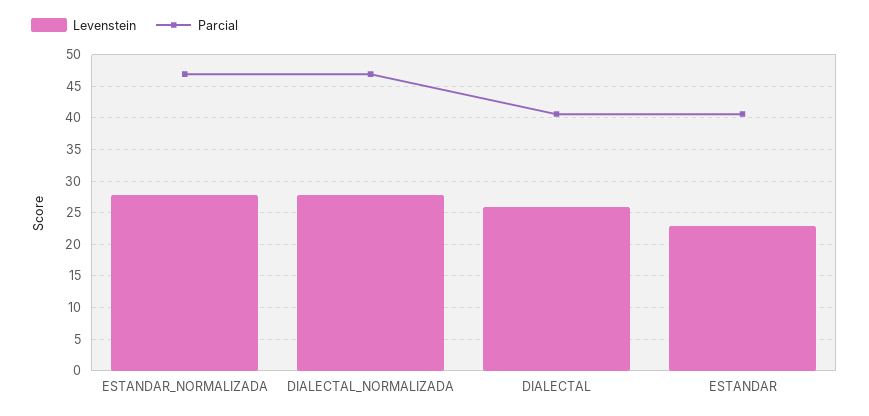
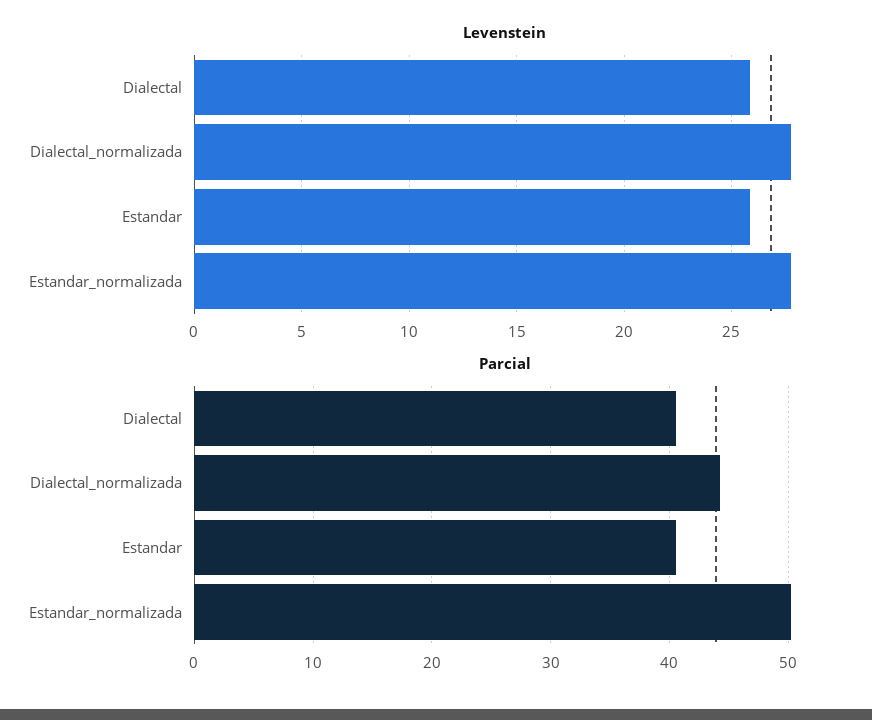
Parcial, ESTANDAR_NORMALIZADA: 47 -> 50
Parcial, DIALECTAL_NORMALIZADA: 47 -> 44
Levenstein, ESTANDAR: 23 -> 26

